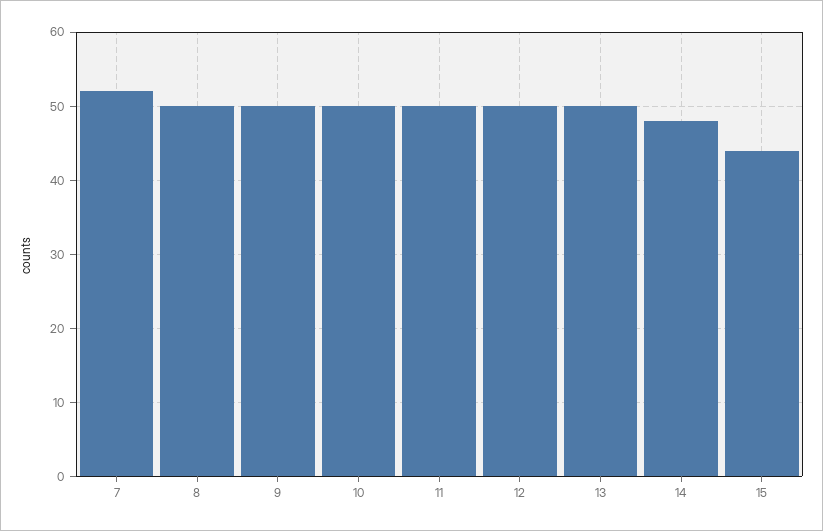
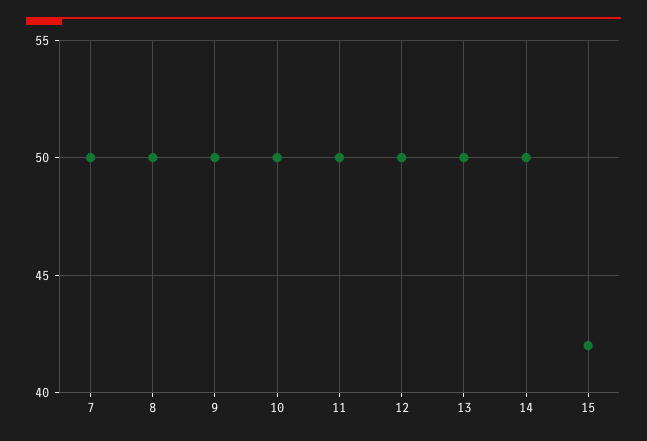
7: 52 -> 50
14: 48 -> 50
15: 44 -> 42

